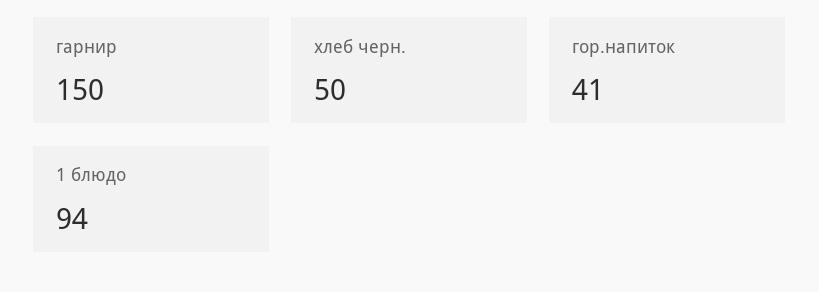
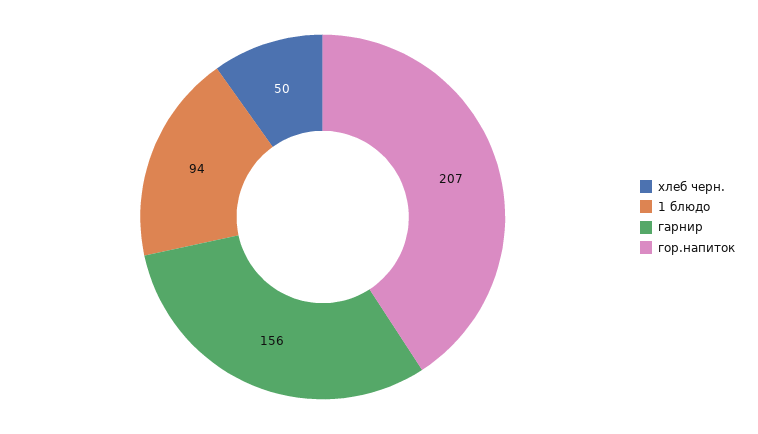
гарнир: 150 -> 156
гор.напиток: 41 -> 207

